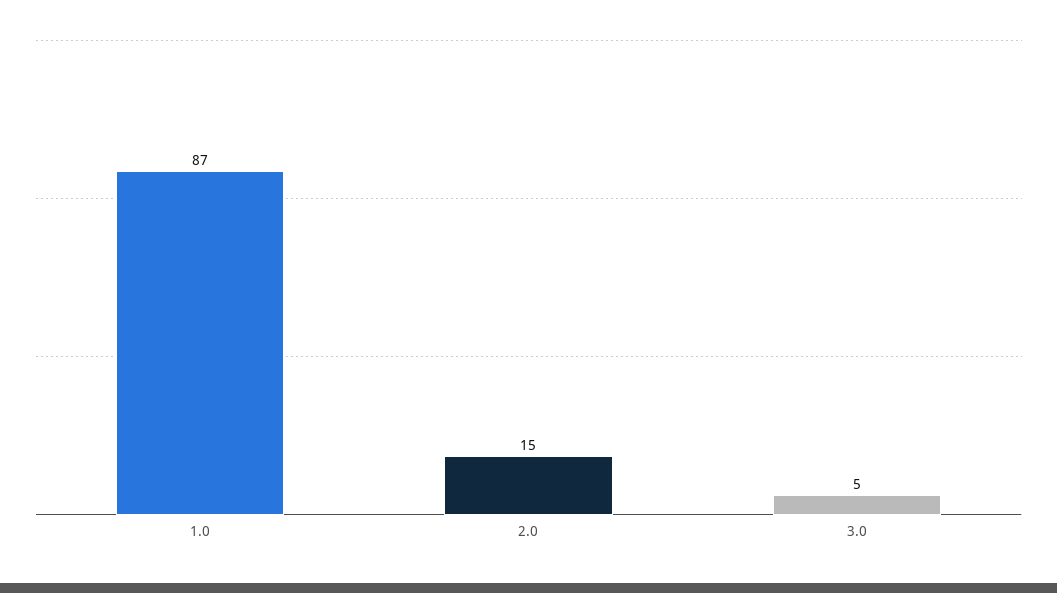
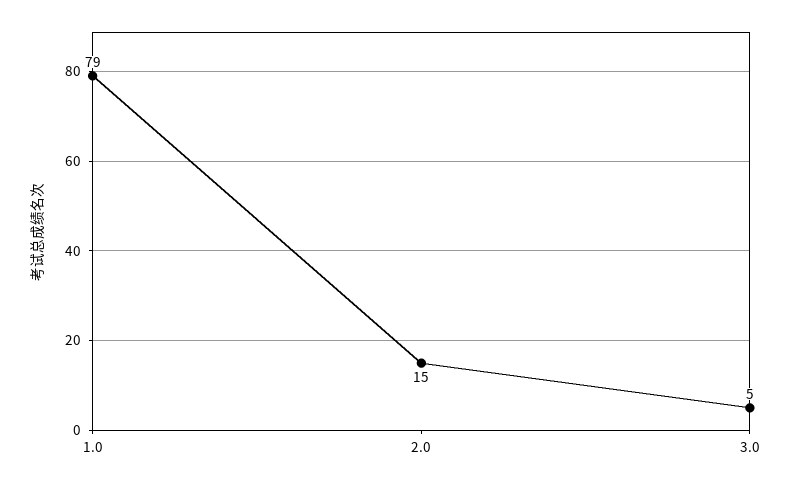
1.0: 87 -> 79

